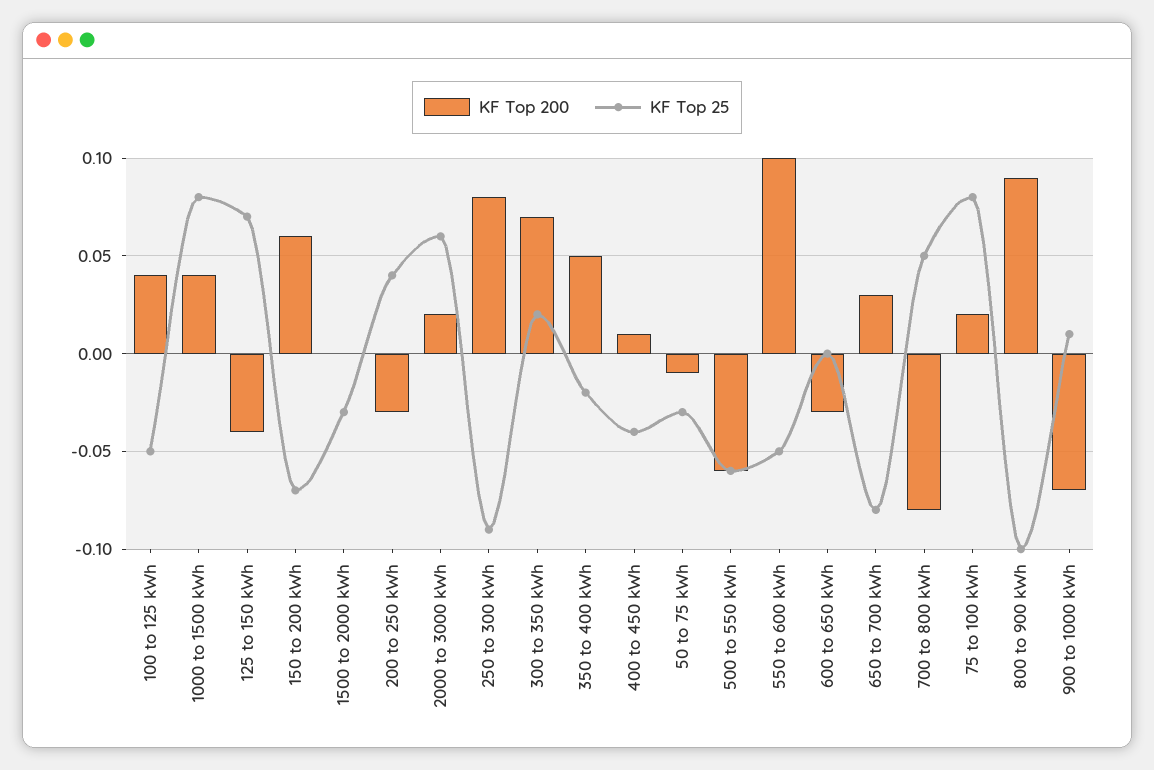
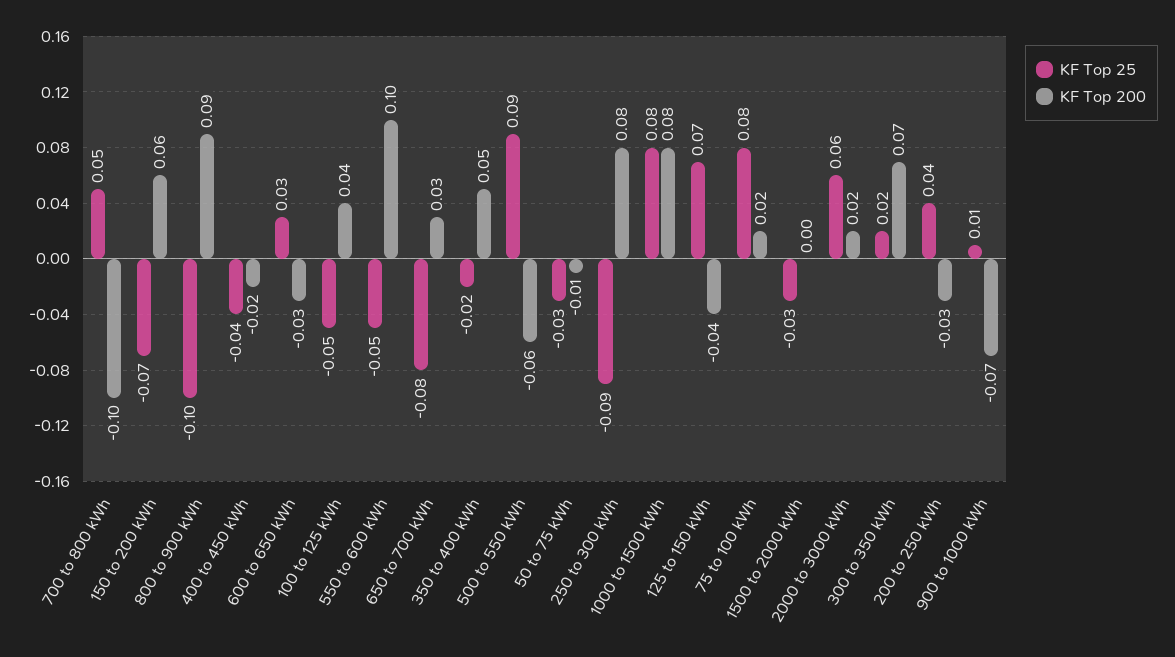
KF Top 200, 1000 to 1500 kWh: 0.04 -> 0.08
KF Top 200, 400 to 450 kWh: 0.01 -> -0.02
KF Top 25, 500 to 550 kWh: -0.06 -> 0.09
KF Top 25, 600 to 650 kWh: 0 -> 0.03
KF Top 200, 700 to 800 kWh: -0.08 -> -0.1

